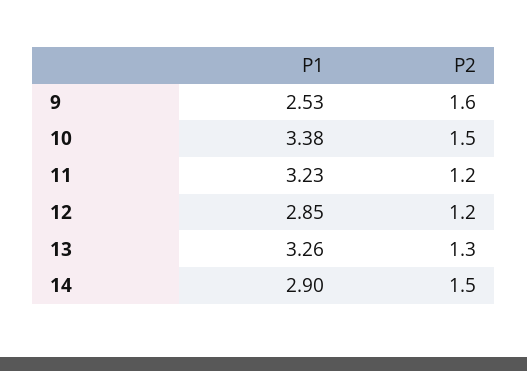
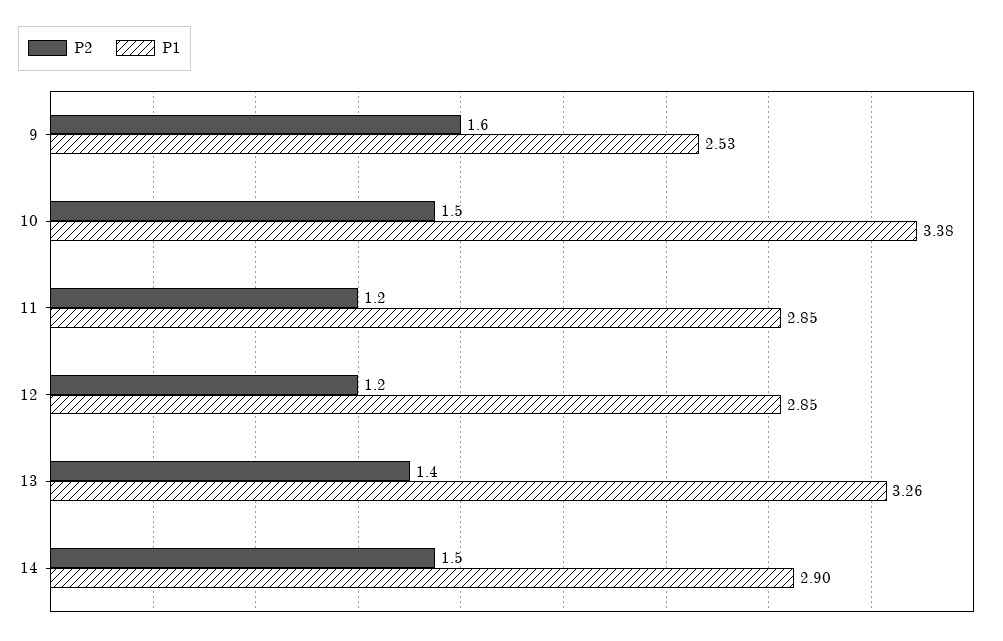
P1, 11: 3.23 -> 2.85
P2, 13: 1.3 -> 1.4

